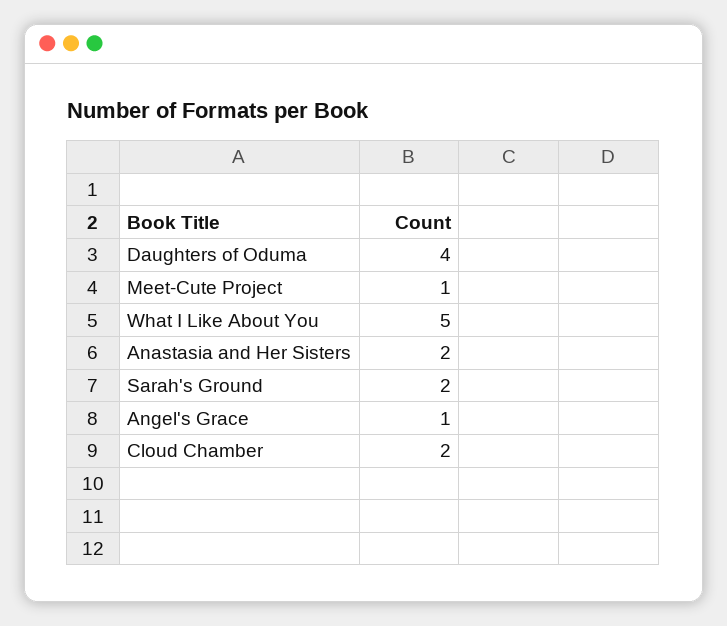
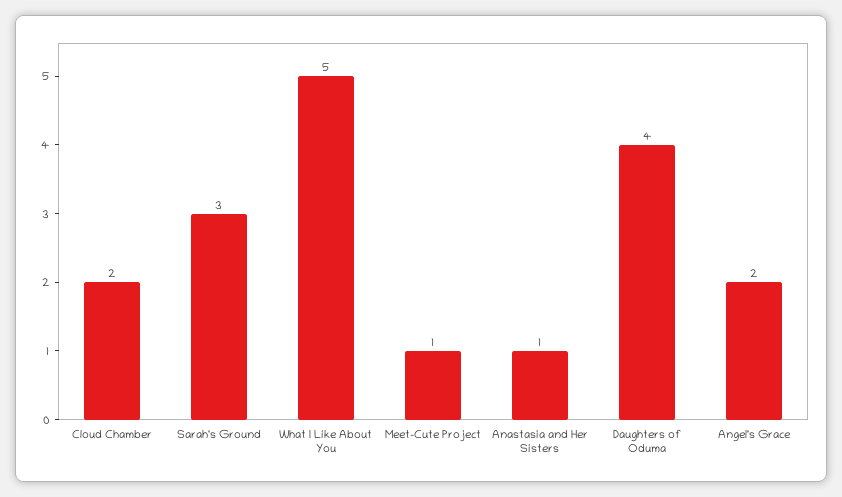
Anastasia and Her Sisters: 2 -> 1
Sarah's Ground: 2 -> 3
Angel's Grace: 1 -> 2

